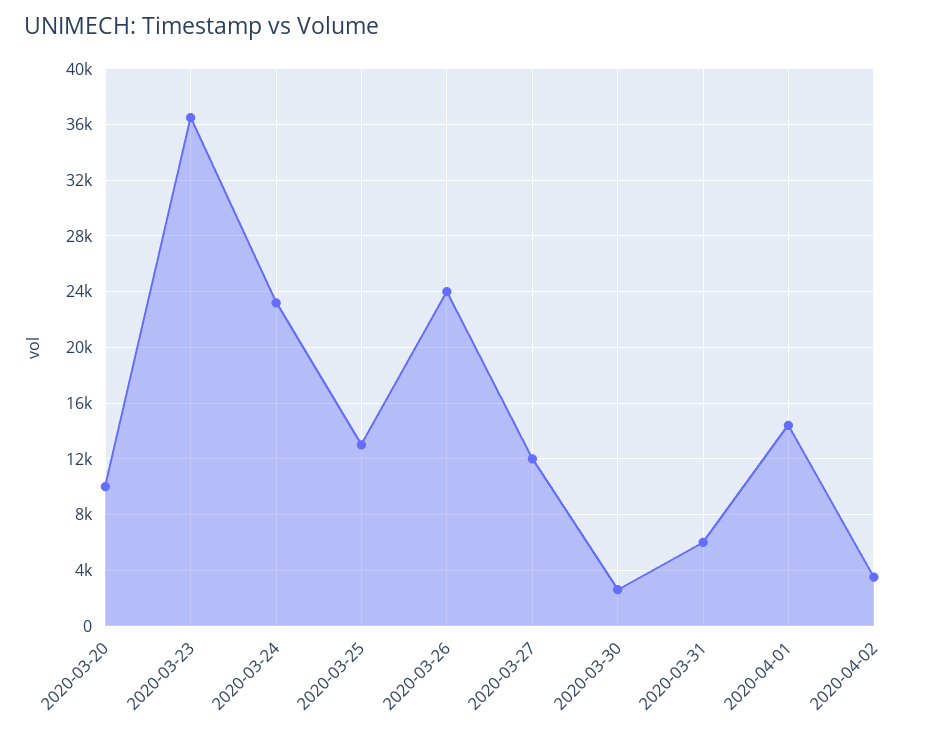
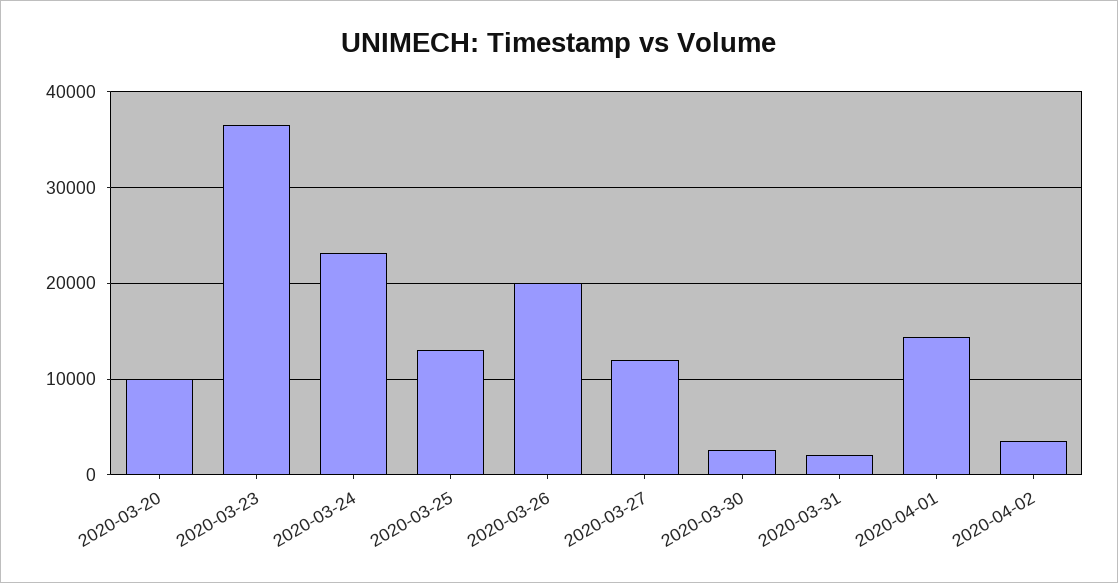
2020-03-26: 24000 -> 20000
2020-03-31: 6000 -> 2000

